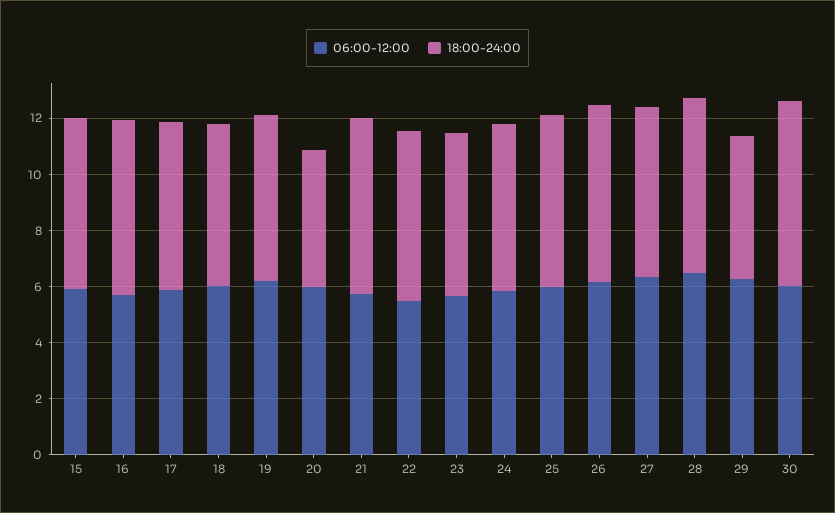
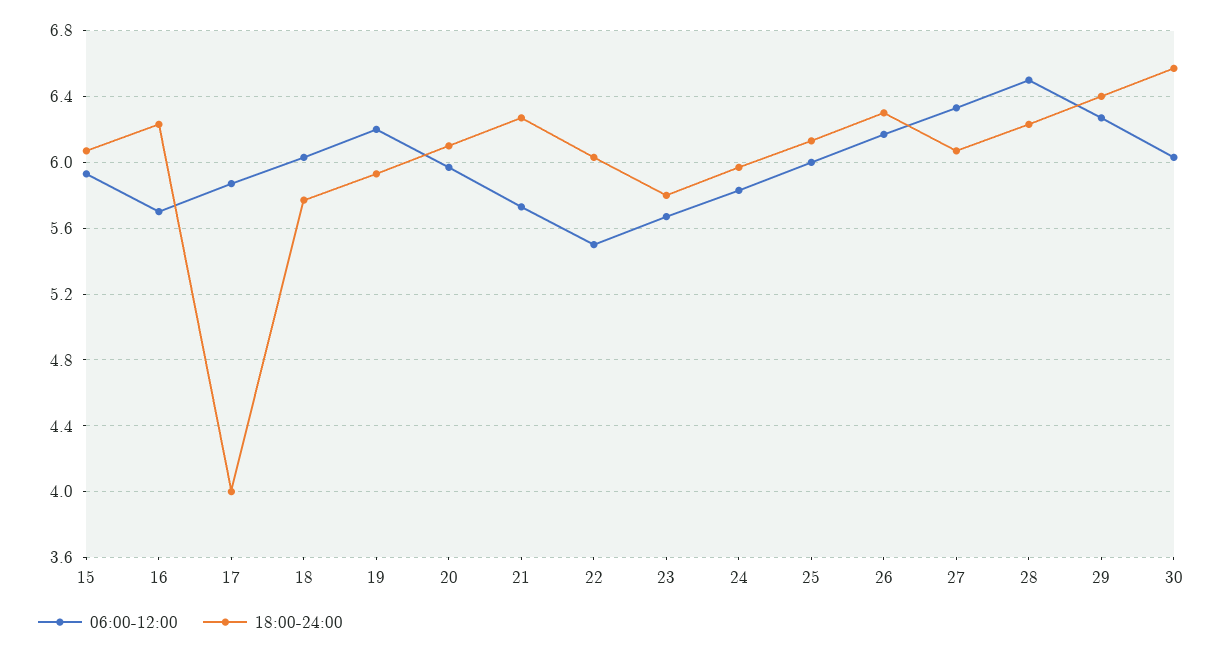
18:00-24:00, 17: 6 -> 4
18:00-24:00, 20: 5 -> 6.1
18:00-24:00, 29: 5 -> 6.4

